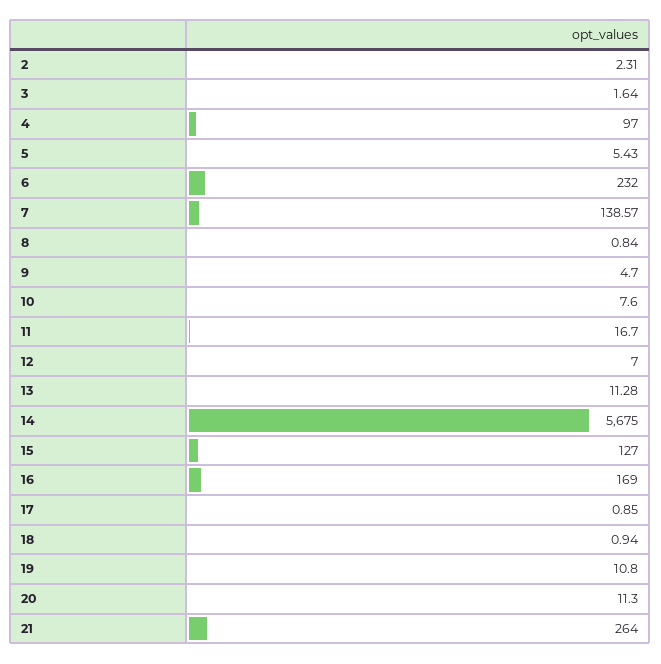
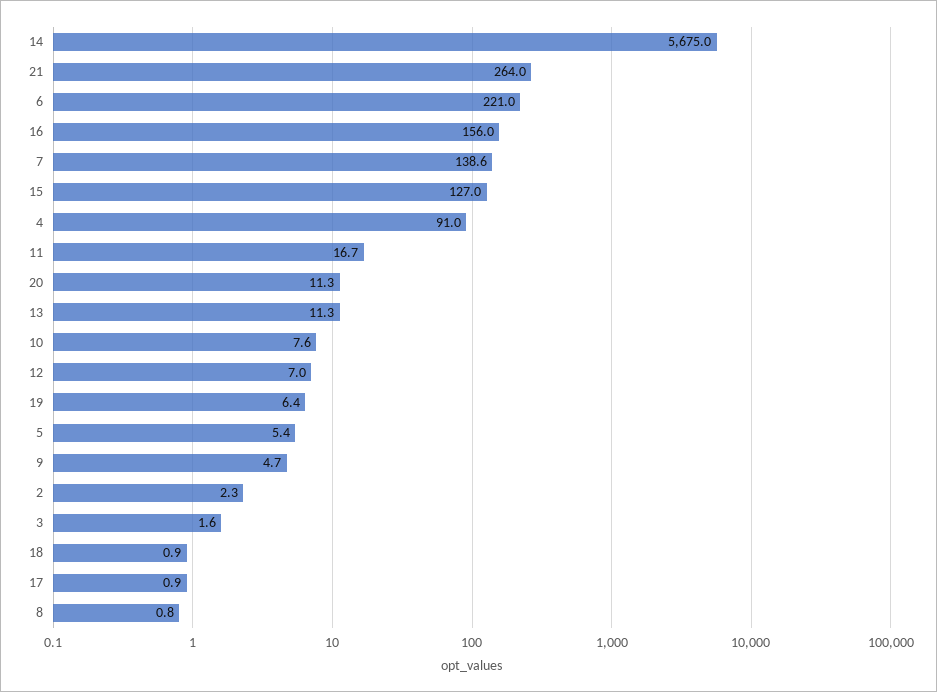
4: 97 -> 91
6: 232 -> 221
16: 169 -> 156
19: 10.8 -> 6.4

